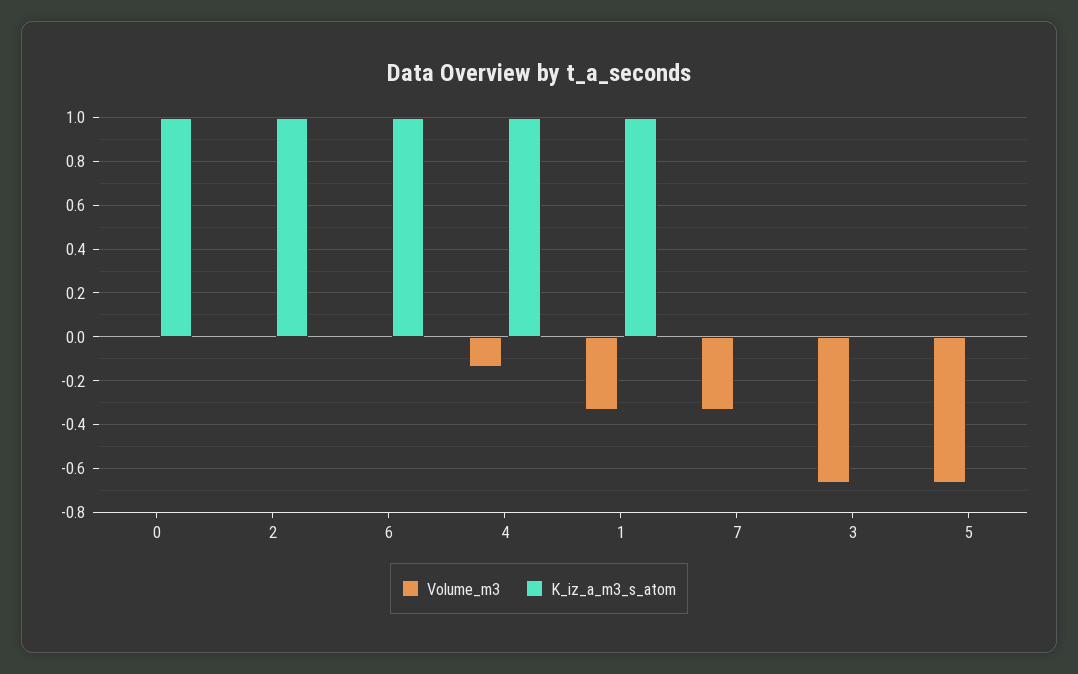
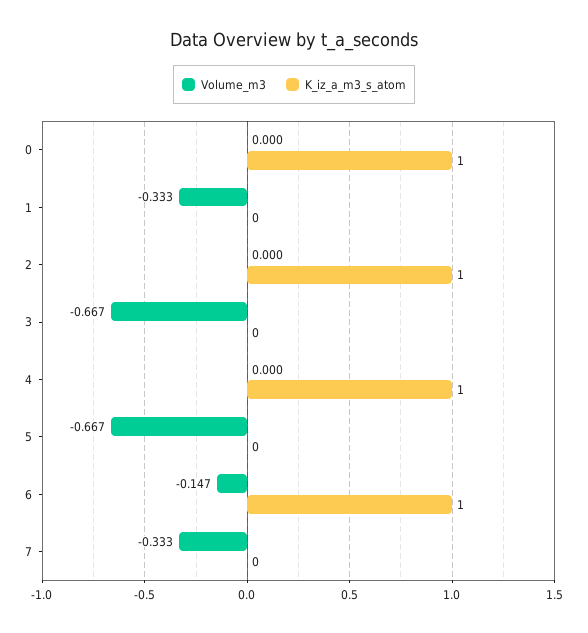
Volume_m3, 6: 0 -> -0.147
Volume_m3, 4: -0.15 -> 0
K_iz_a_m3_s_atom, 1: 1 -> 0

